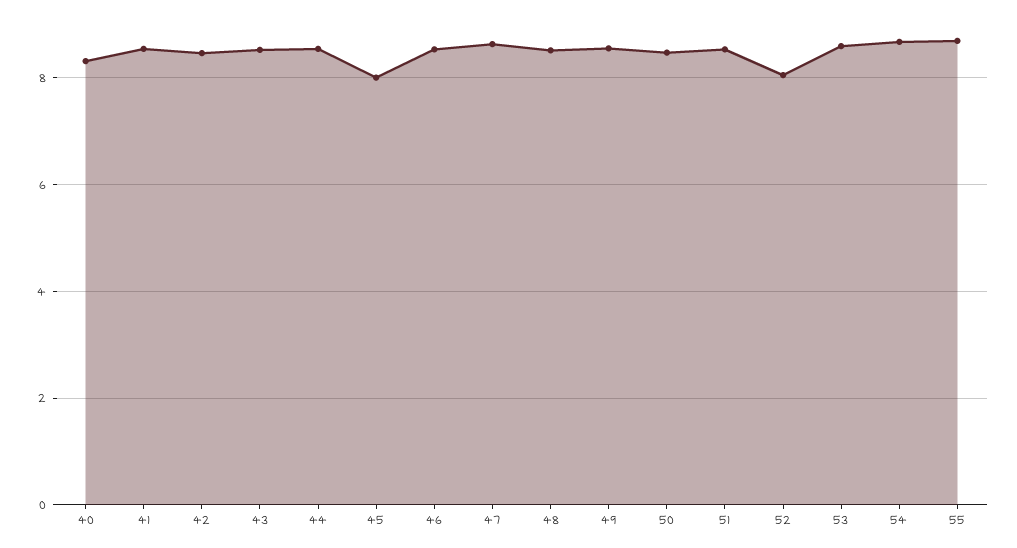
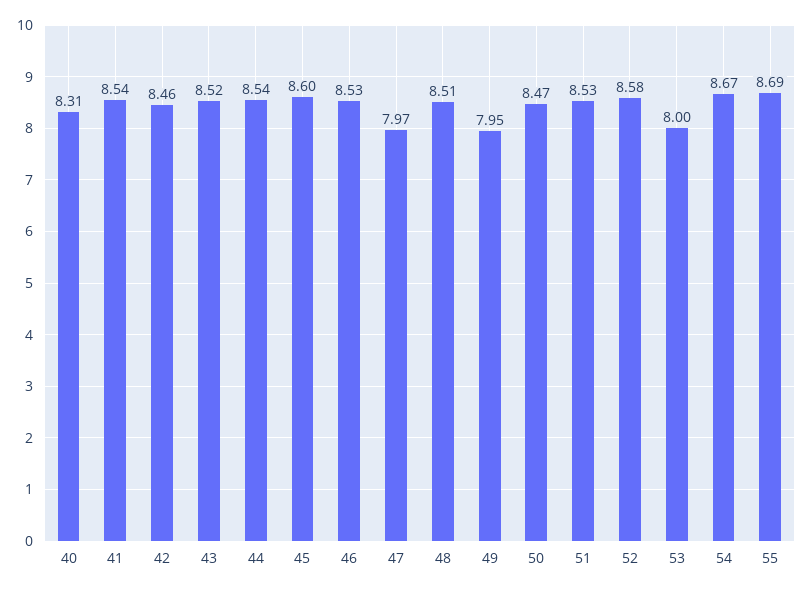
45: 8 -> 8.6
47: 8.6 -> 7.97
49: 8.6 -> 7.95
52: 8 -> 8.58
53: 8.6 -> 8

